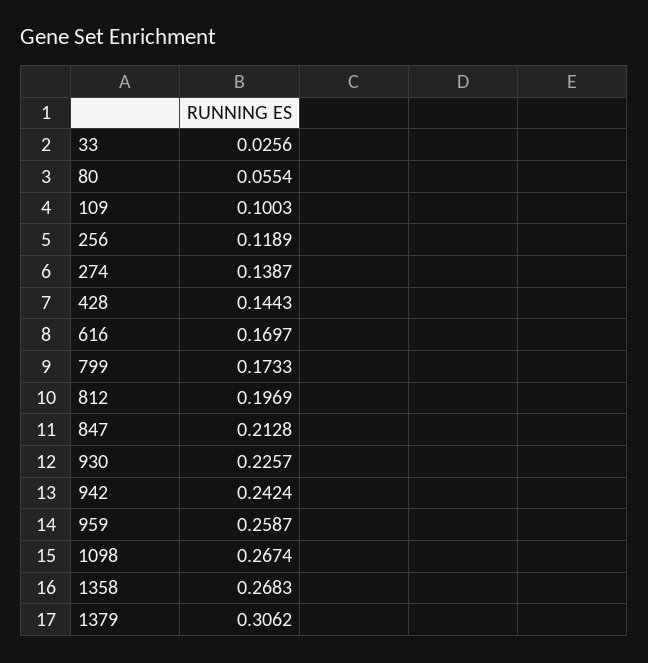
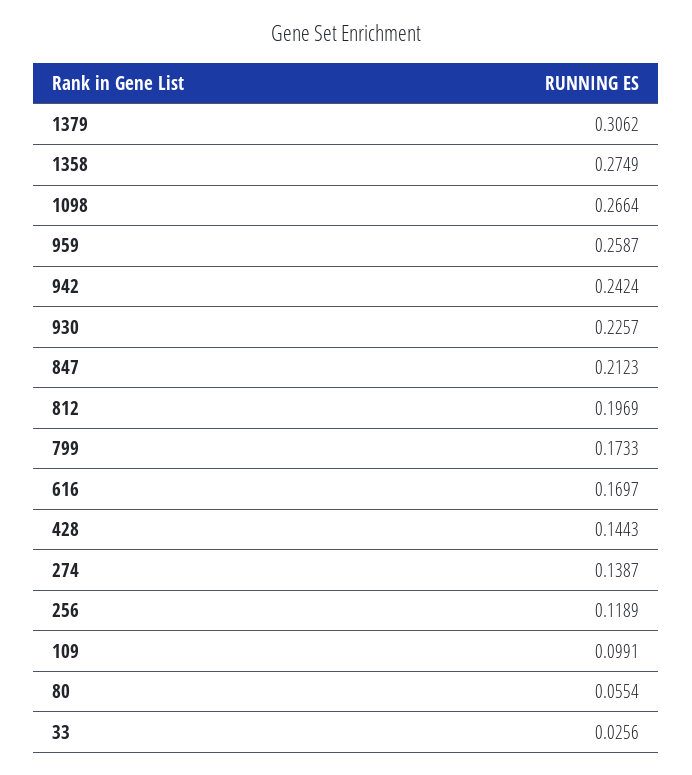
109: 0.1003 -> 0.0991
847: 0.2128 -> 0.2123
1098: 0.2674 -> 0.2664
1358: 0.2683 -> 0.2749

